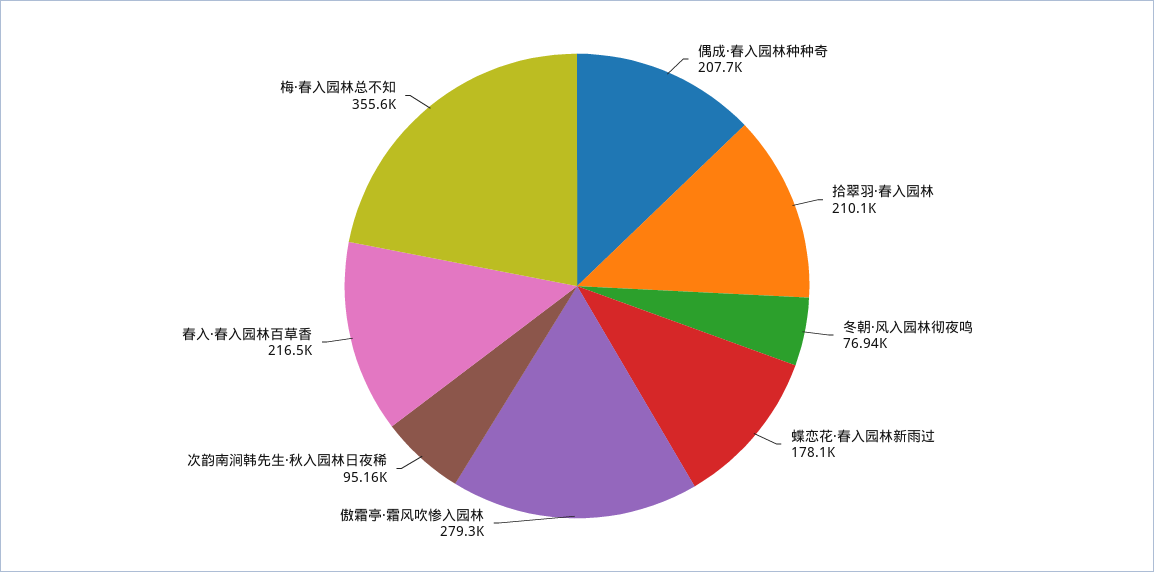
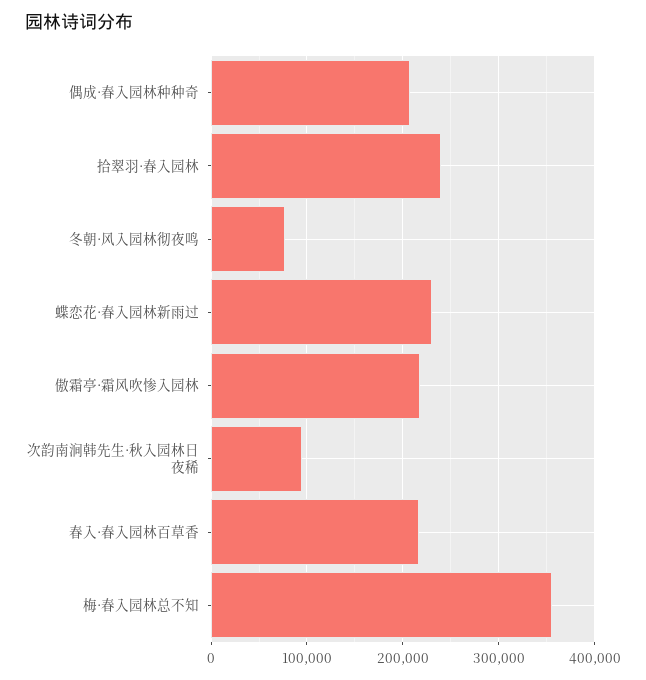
拾翠羽·春入园林: 210100 -> 240000
蝶恋花·春入园林新雨过: 178100 -> 230000
傲霜亭·霜风吹惨入园林: 279300 -> 220000

